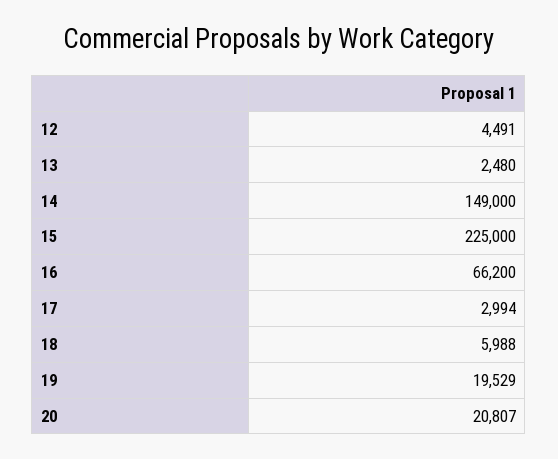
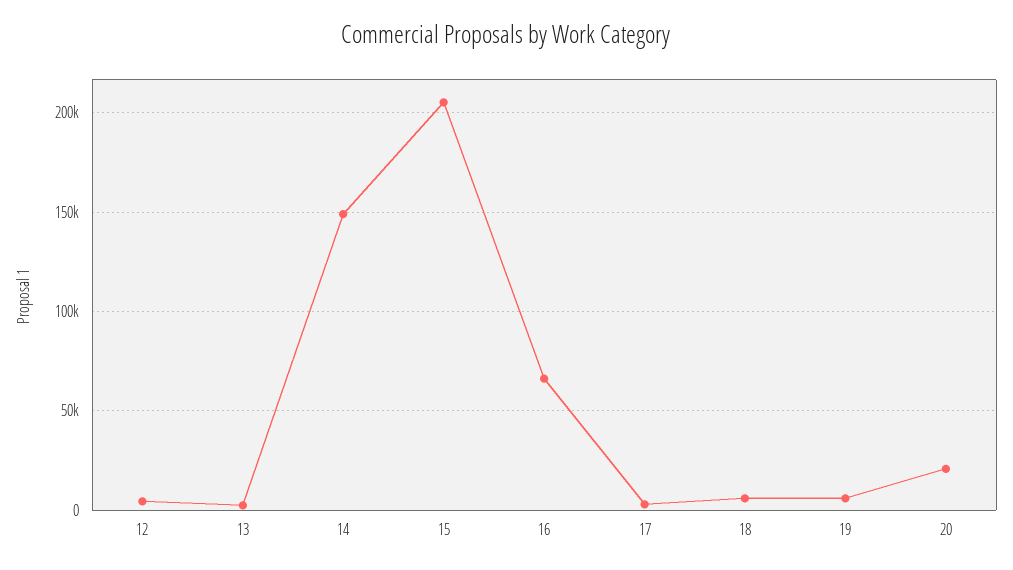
15: 225000 -> 205000
19: 19529 -> 5000

